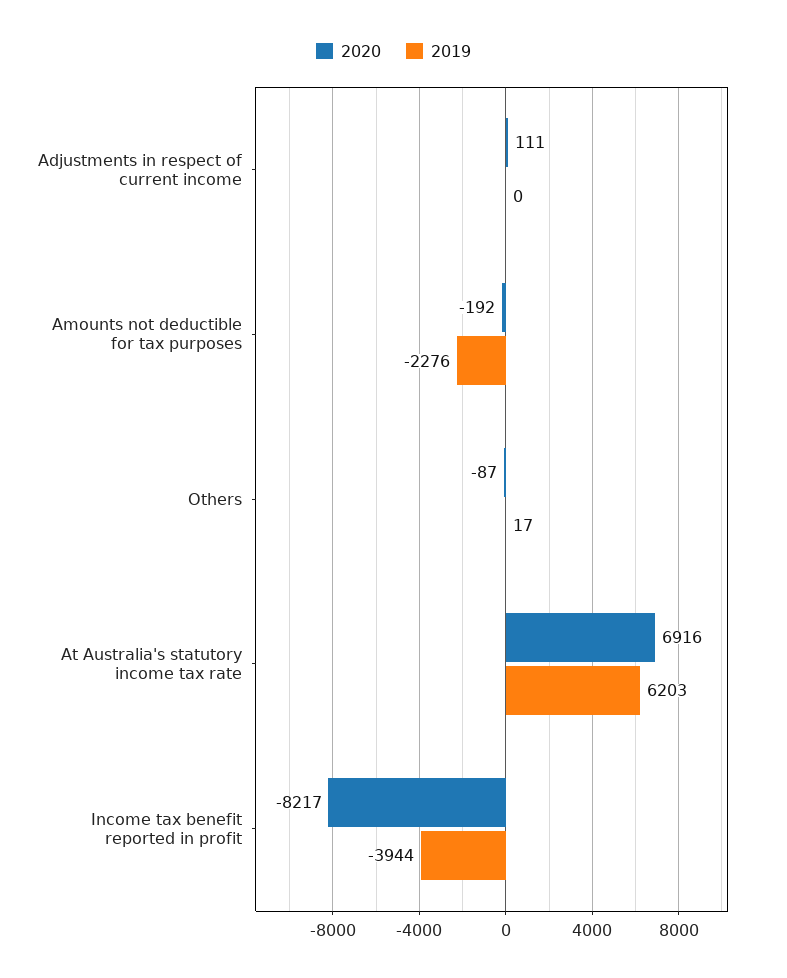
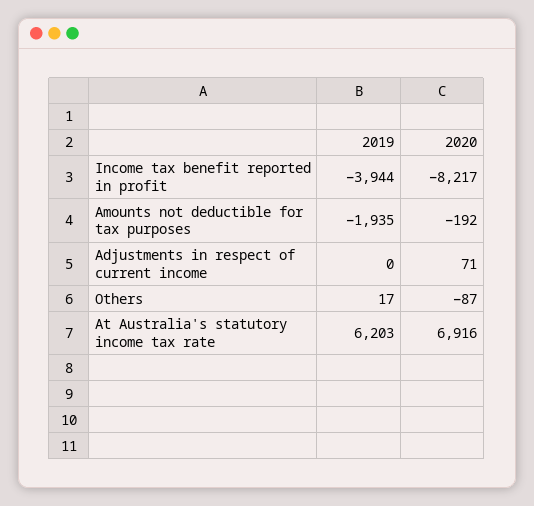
2020, Adjustments in respect of current income: 111 -> 71
2019, Amounts not deductible for tax purposes: -2276 -> -1935

